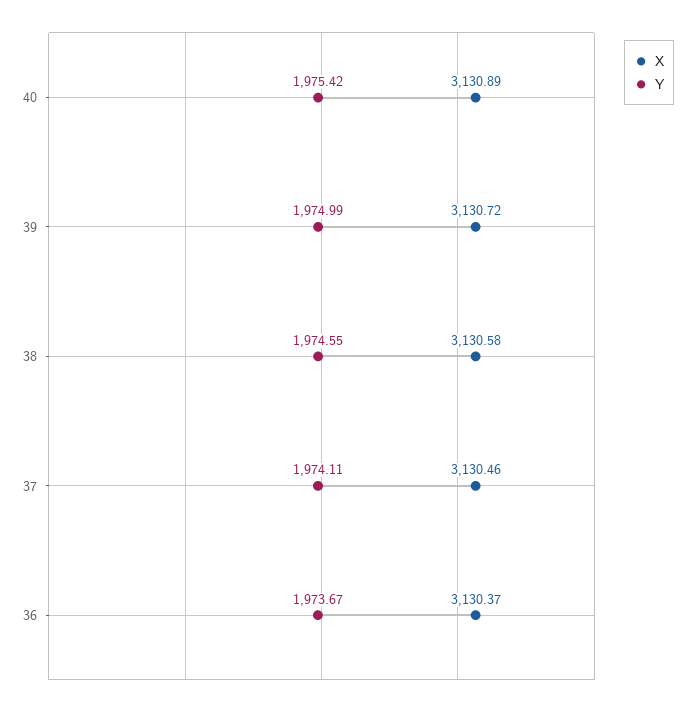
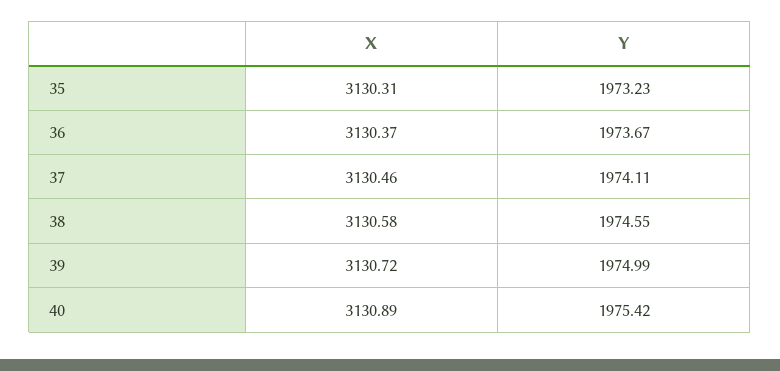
X, 35: none -> 3130.31
Y, 35: none -> 1973.23

